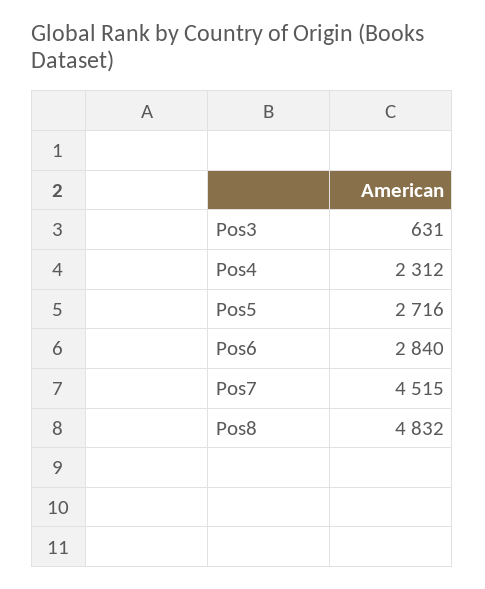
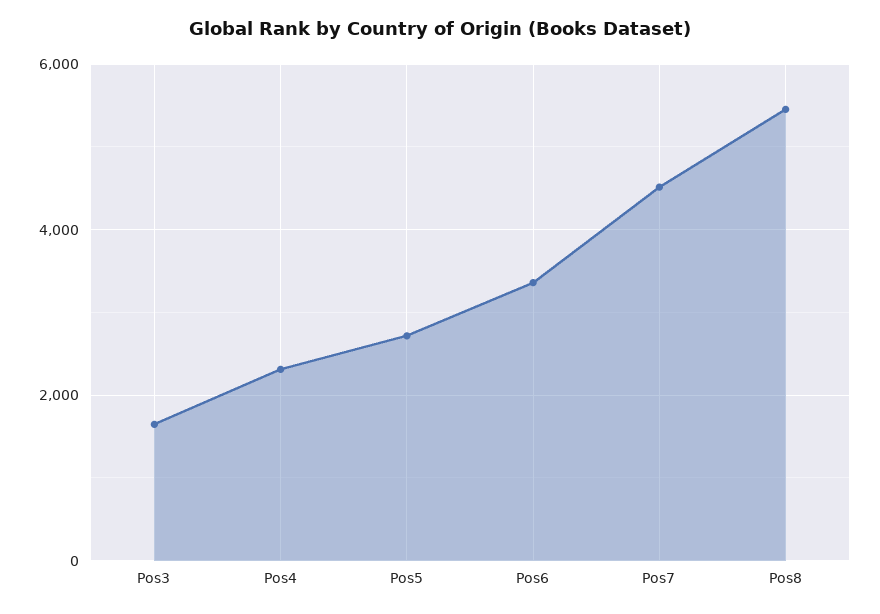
Pos3: 631 -> 1600
Pos6: 2840 -> 3400
Pos8: 4832 -> 5400

